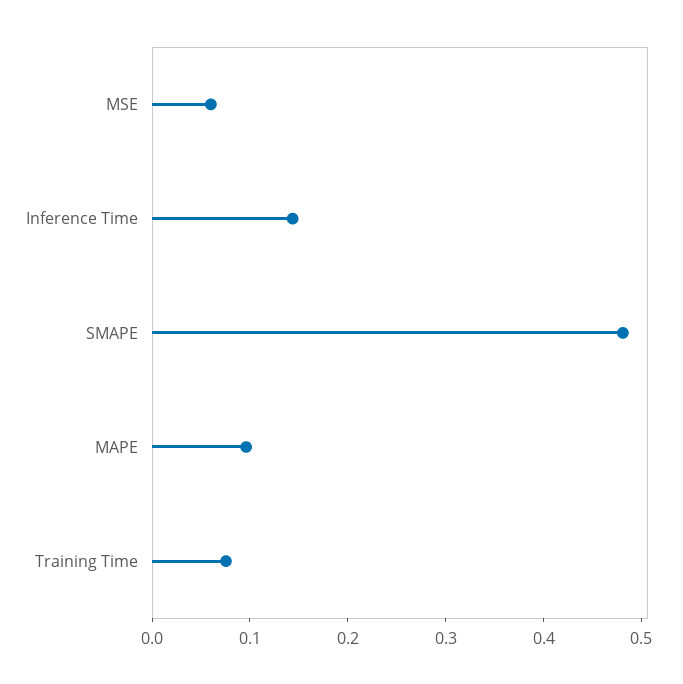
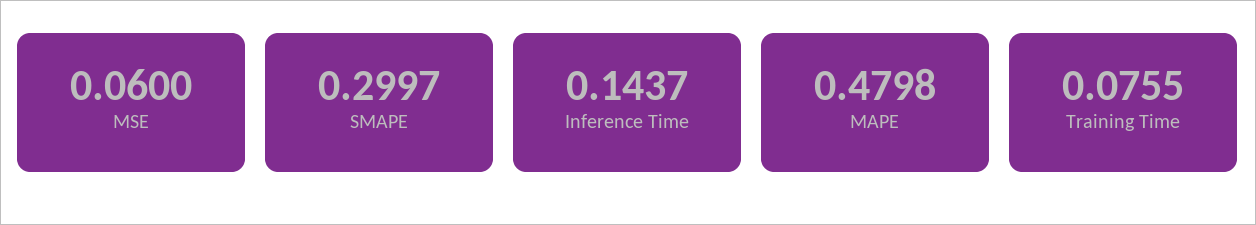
SMAPE: 0.48 -> 0.2997
MAPE: 0.1 -> 0.4798

